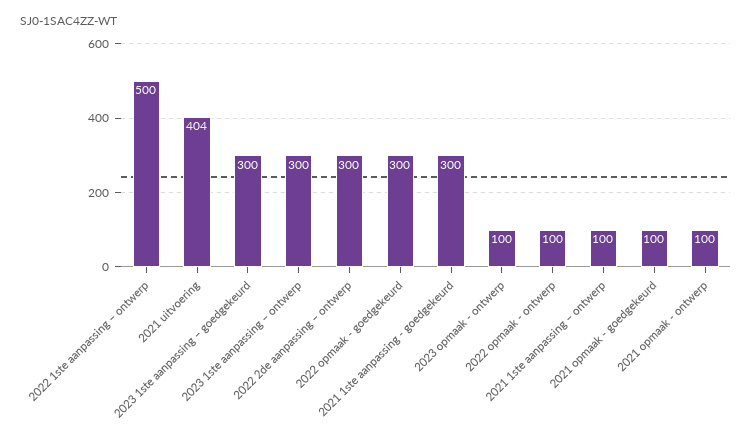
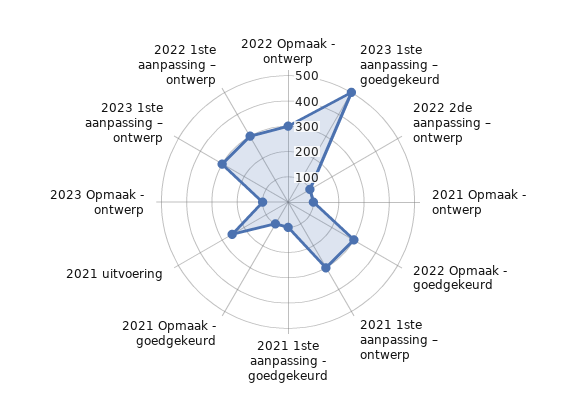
2022 1ste aanpassing – ontwerp: 500 -> 300
2021 uitvoering: 404 -> 250
2023 1ste aanpassing – goedgekeurd: 300 -> 500
2022 2de aanpassing – ontwerp: 300 -> 100
2021 1ste aanpassing - goedgekeurd: 300 -> 100
2022 opmaak - ontwerp: 100 -> 300
2021 1ste aanpassing – ontwerp: 100 -> 300

